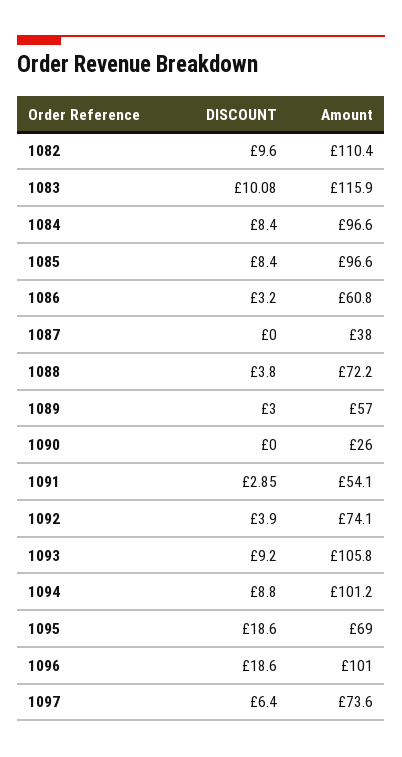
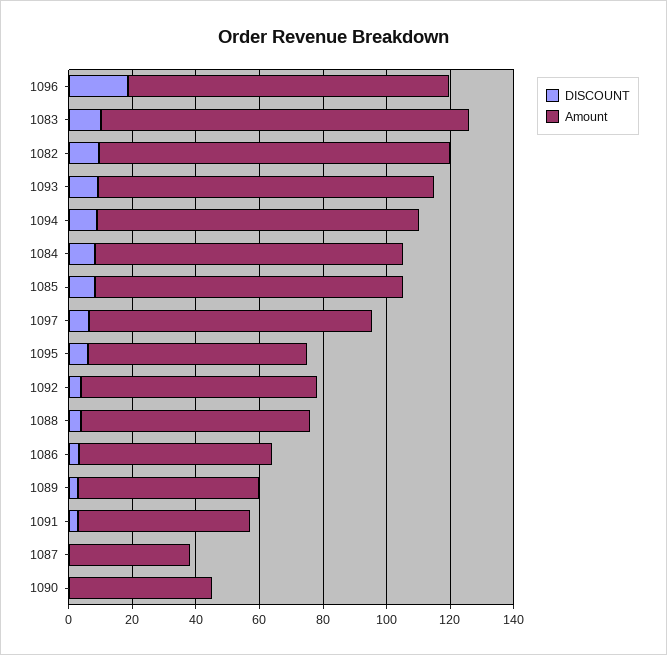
Amount, 1090: 26 -> 45
DISCOUNT, 1095: 18.6 -> 5
Amount, 1097: 73.6 -> 90

